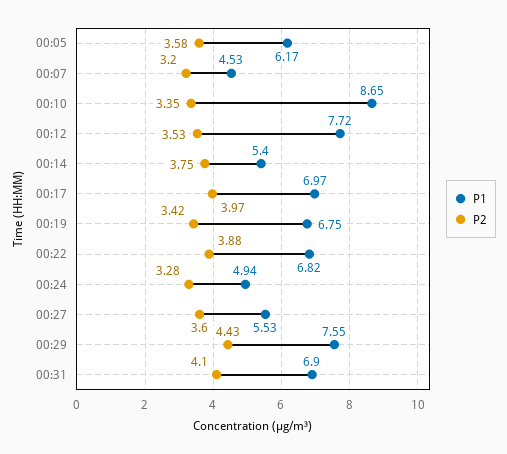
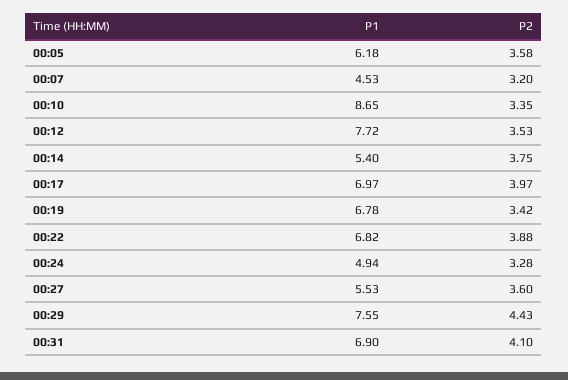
P1, 00:05: 6.17 -> 6.18
P1, 00:19: 6.75 -> 6.78

